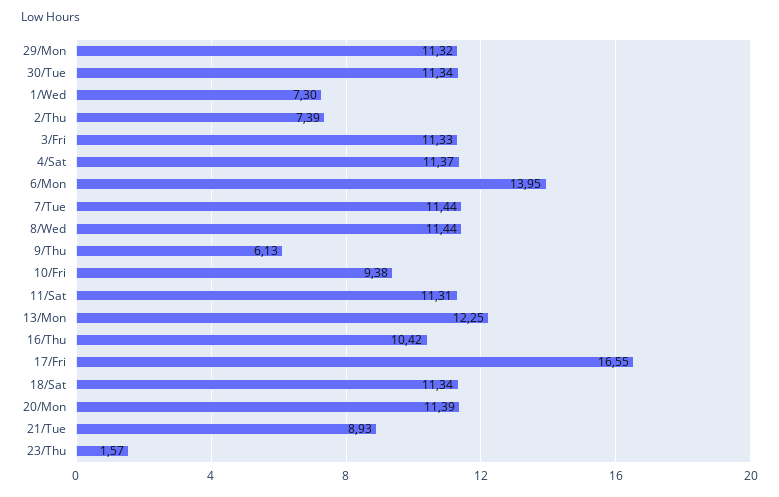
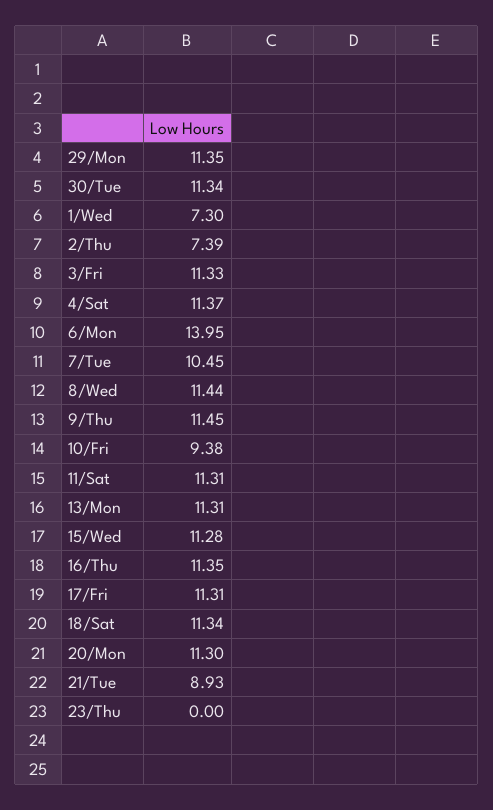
29/Mon: 11.32 -> 11.35
7/Tue: 11.44 -> 10.45
9/Thu: 6.13 -> 11.45
13/Mon: 12.25 -> 11.31
16/Thu: 10.42 -> 11.35
17/Fri: 16.55 -> 11.31
20/Mon: 11.39 -> 11.3
23/Thu: 1.57 -> 0
15/Wed: none -> 11.28

